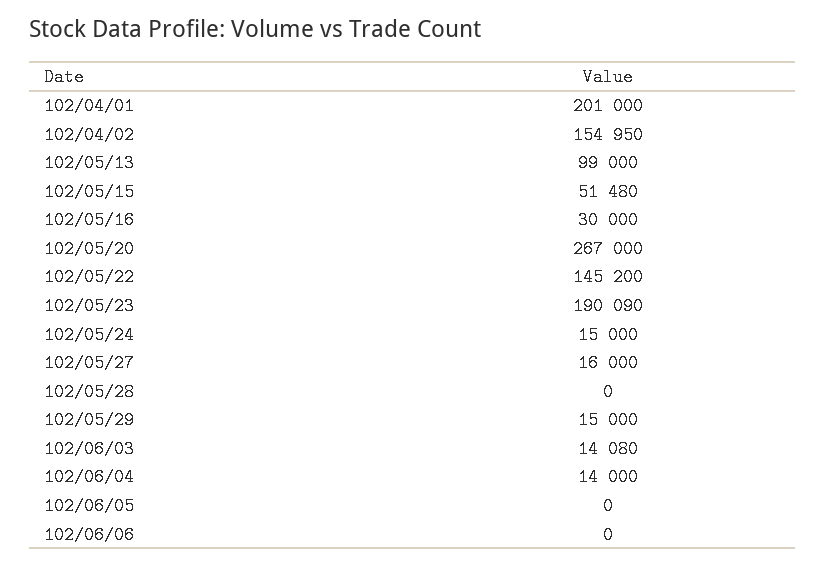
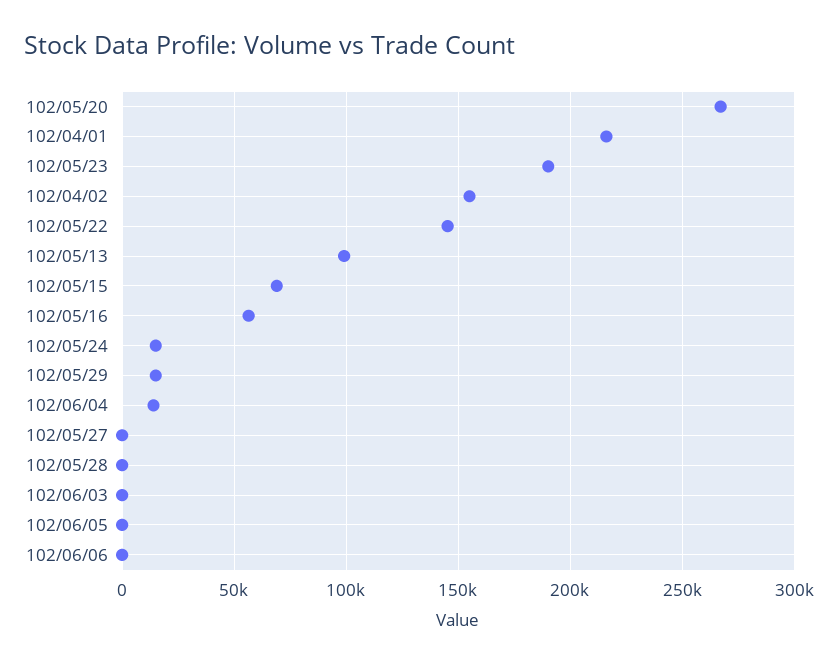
102/04/01: 201000 -> 215000
102/05/15: 51480 -> 70000
102/05/16: 30000 -> 55000
102/05/27: 16000 -> 0
102/06/03: 14080 -> 0

